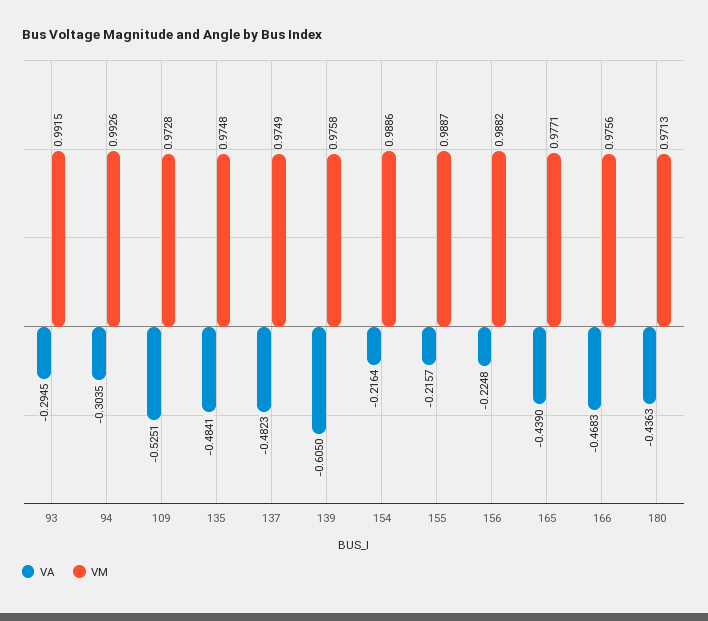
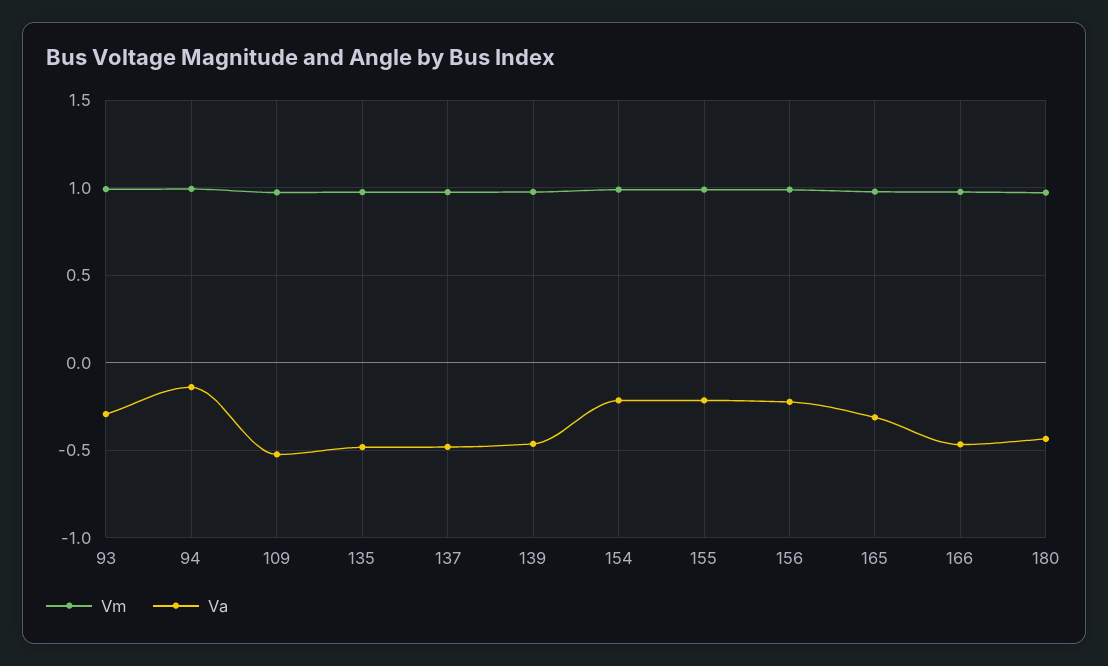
VA, 94: -0.3035 -> -0.15
VA, 139: -0.605 -> -0.45
VA, 165: -0.439 -> -0.3

